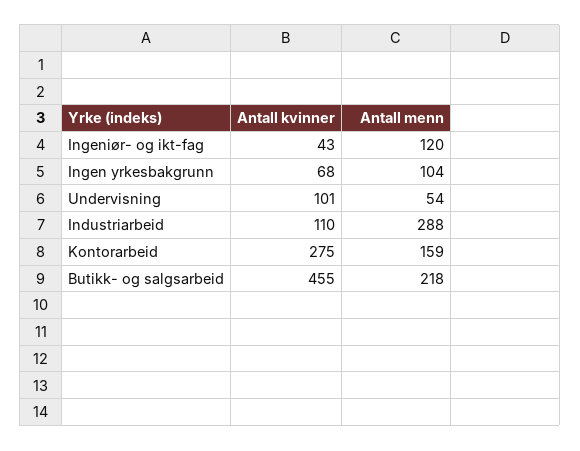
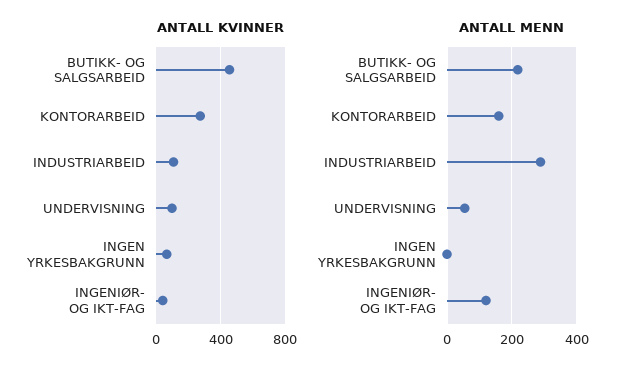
Antall menn, Ingen yrkesbakgrunn: 104 -> 0

